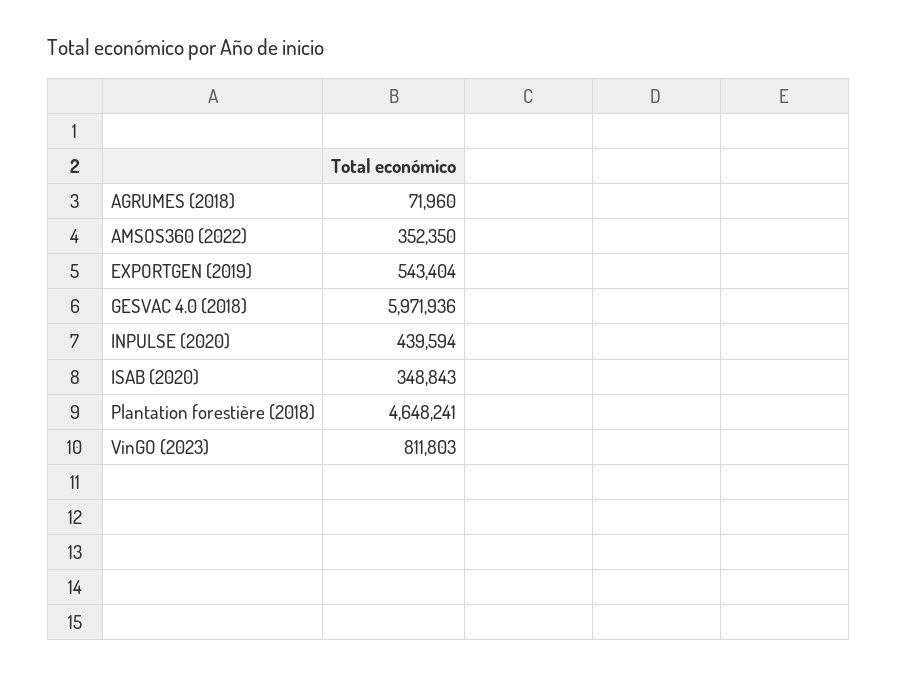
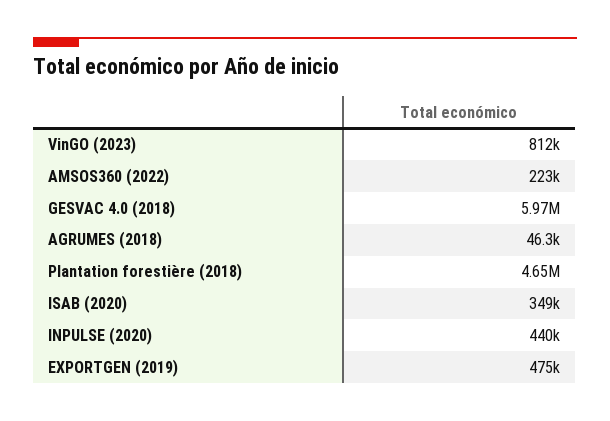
AGRUMES (2018): 71960 -> 46300
AMSOS360 (2022): 352350 -> 223000
EXPORTGEN (2019): 543404 -> 475000

